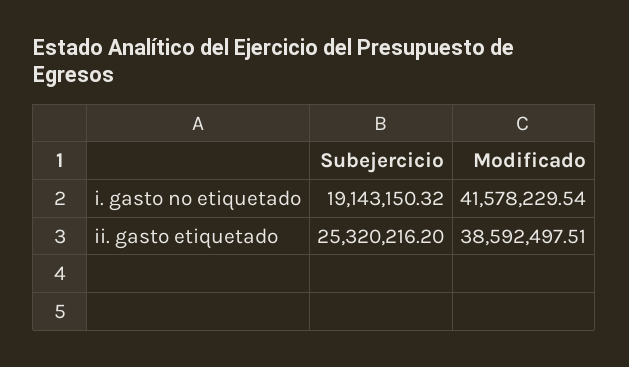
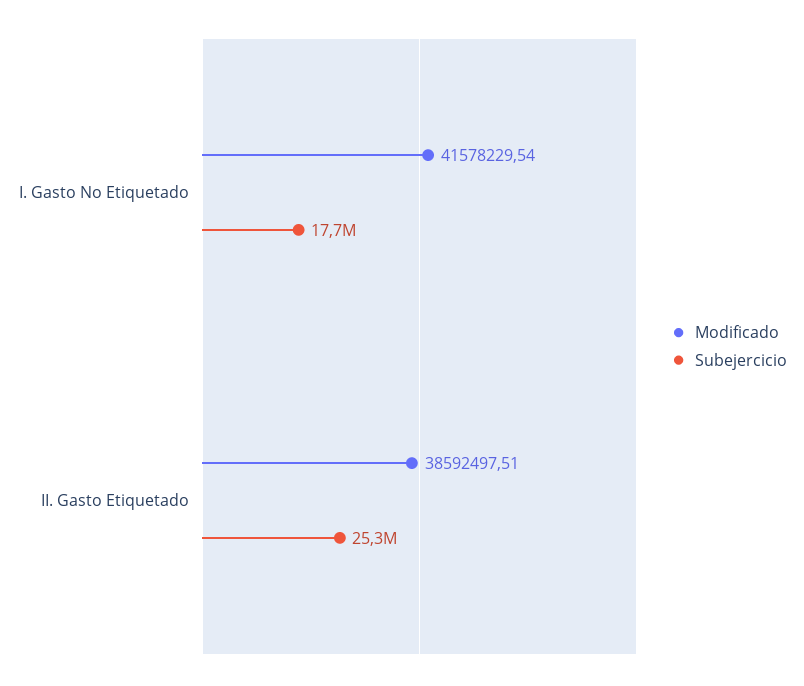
Subejercicio, i. gasto no etiquetado: 19143150.32 -> 17700000

